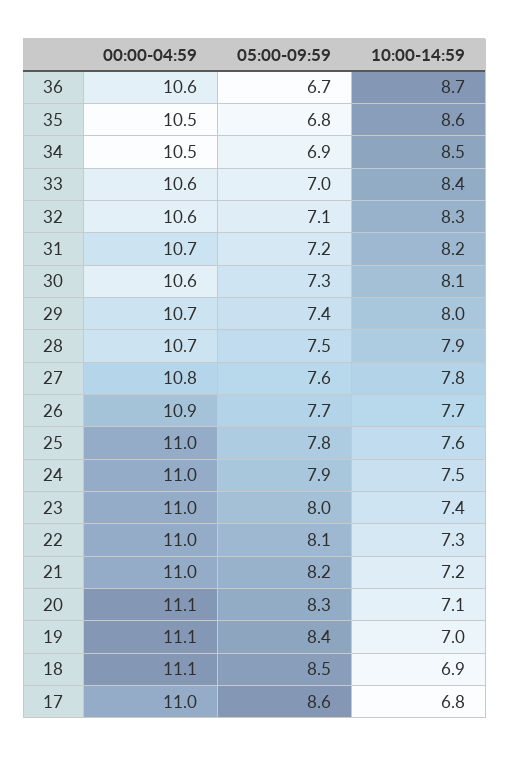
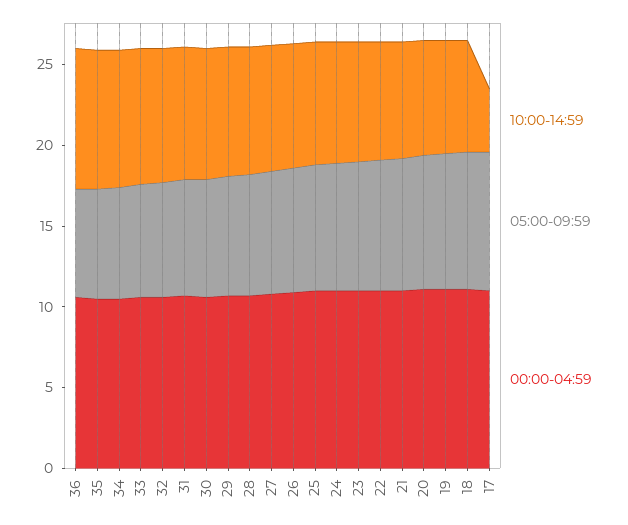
10:00-14:59, 17: 6.8 -> 4

